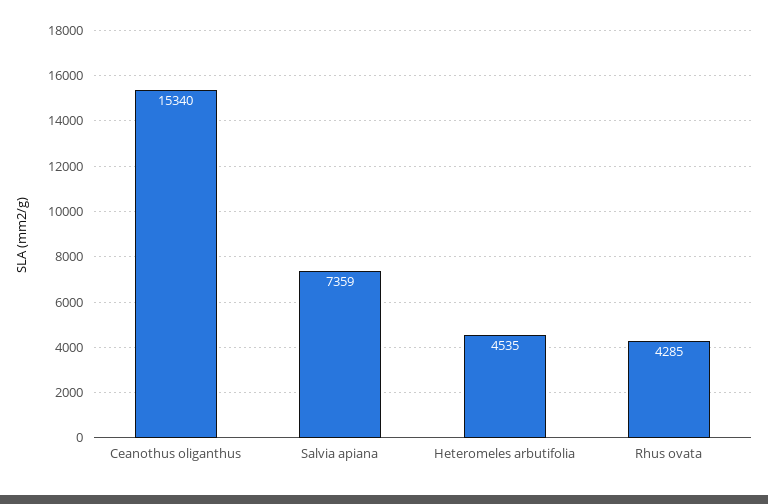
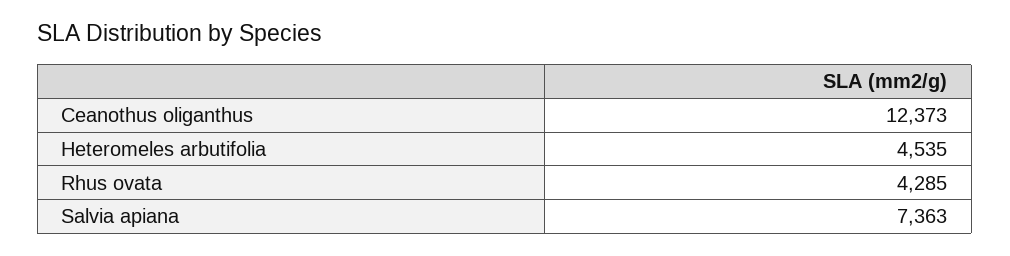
Ceanothus oliganthus: 15340 -> 12373
Salvia apiana: 7359 -> 7363

